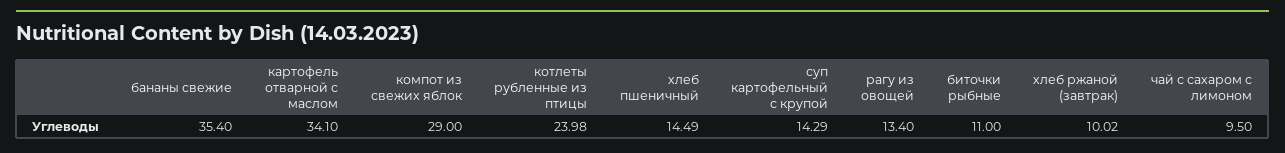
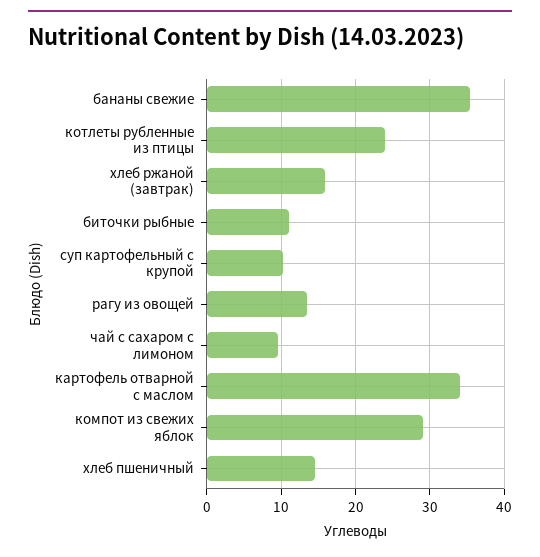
суп картофельный с крупой: 14.29 -> 10
хлеб ржаной (завтрак): 10.02 -> 16

